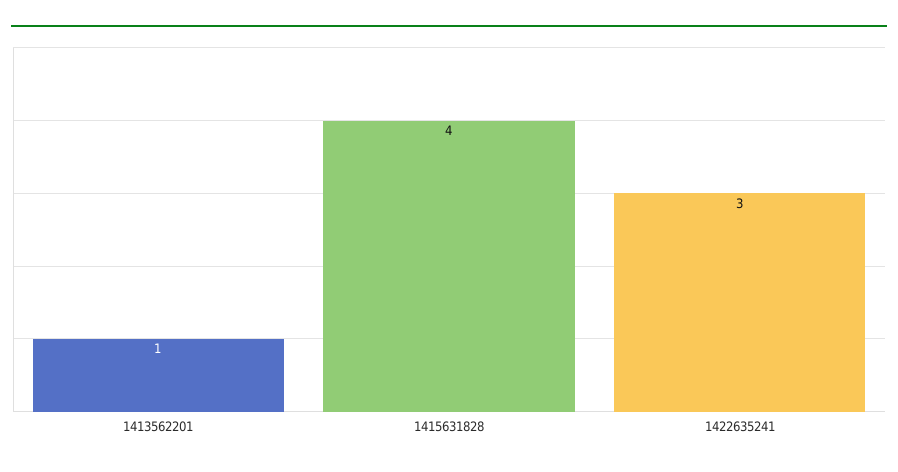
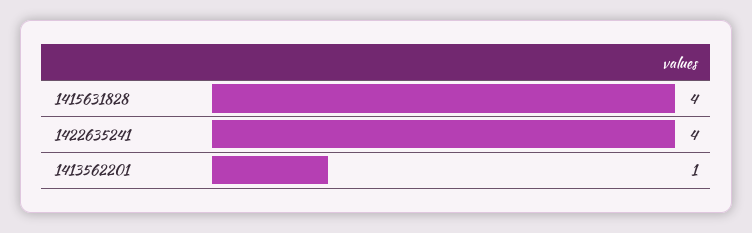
1422635241: 3 -> 4

